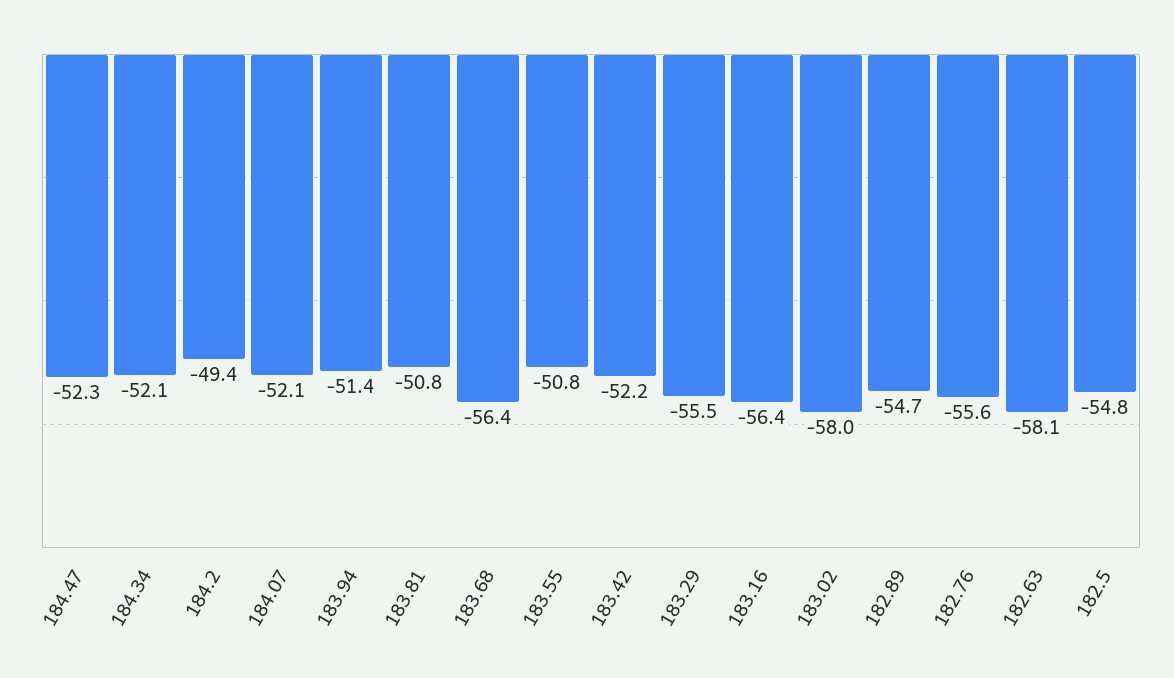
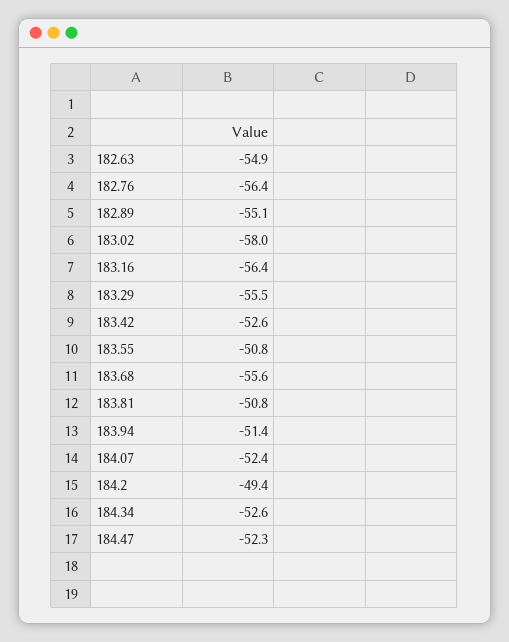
184.34: -52.1 -> -52.6
184.07: -52.1 -> -52.4
183.68: -56.4 -> -55.6
183.42: -52.2 -> -52.6
182.89: -54.7 -> -55.1
182.76: -55.6 -> -56.4
182.63: -58.1 -> -54.9
182.5: -54.8 -> none

